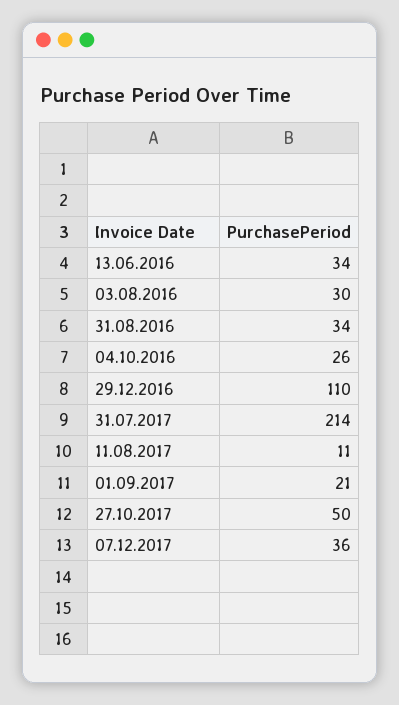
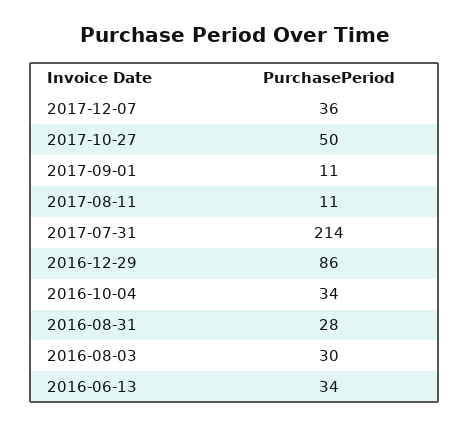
31.08.2016: 34 -> 28
04.10.2016: 26 -> 34
29.12.2016: 110 -> 86
01.09.2017: 21 -> 11

